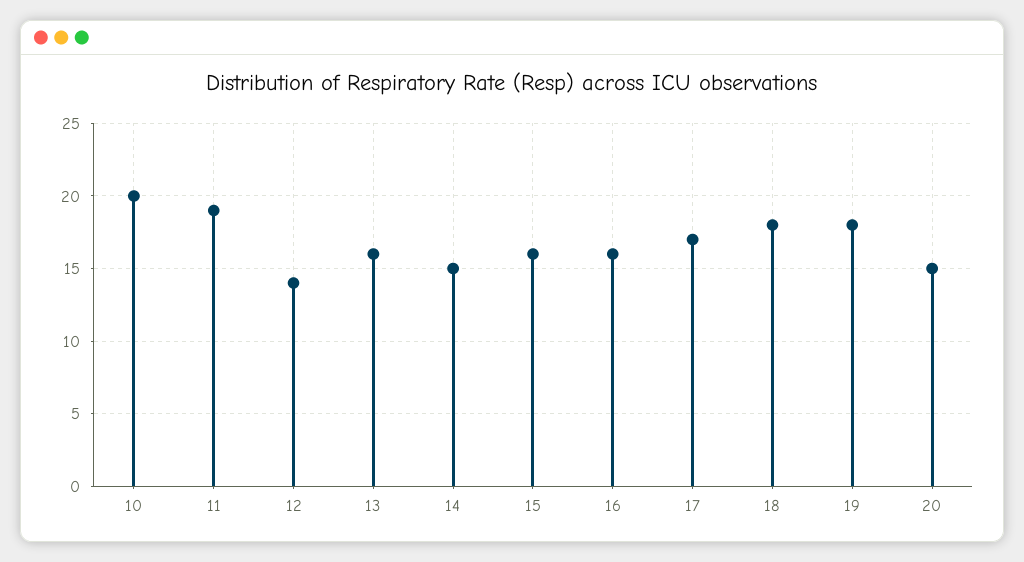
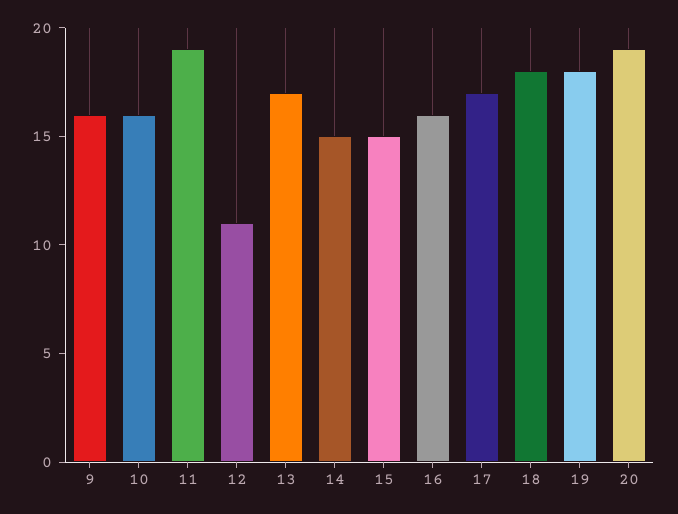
10: 20 -> 16
12: 14 -> 11
13: 16 -> 17
15: 16 -> 15
20: 15 -> 19
9: none -> 16

